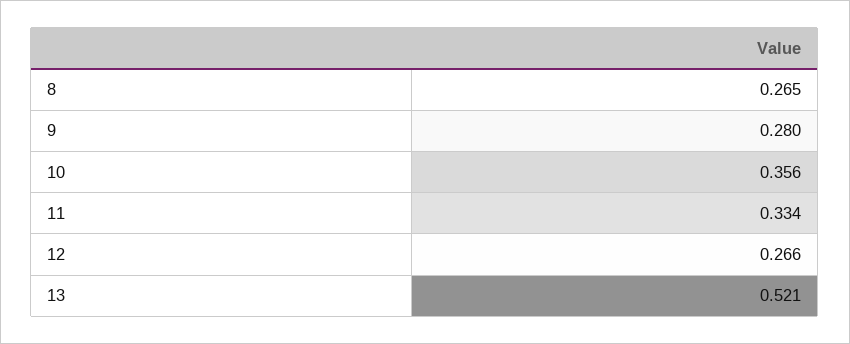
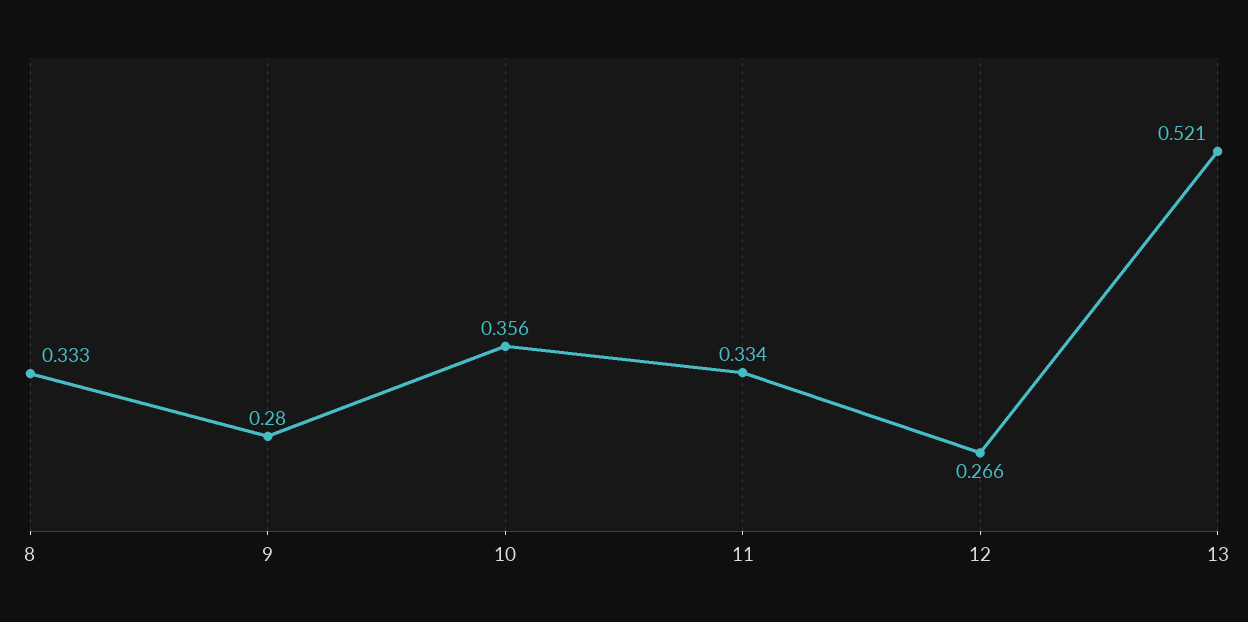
8: 0.265 -> 0.333

